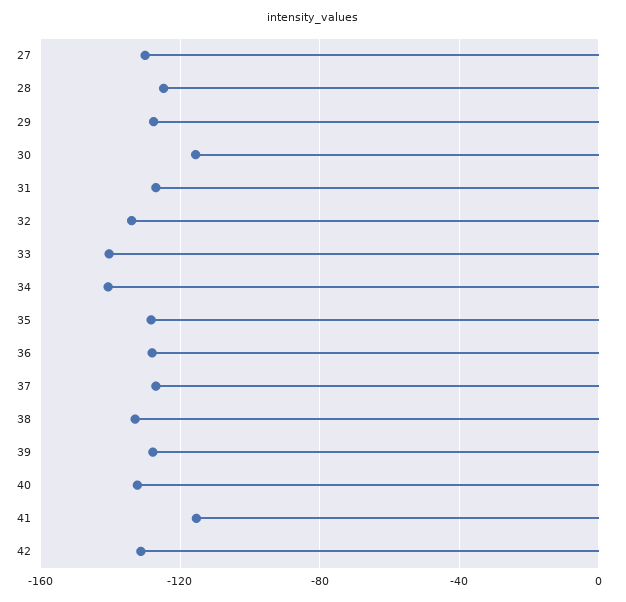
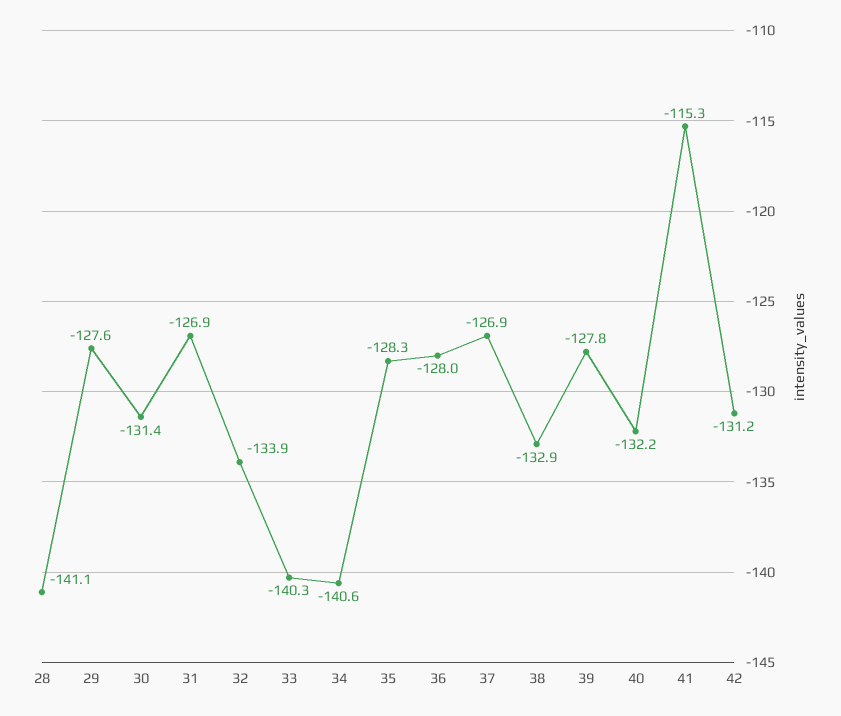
27: -130 -> none
28: -125 -> -141.1
30: -115 -> -131.4

